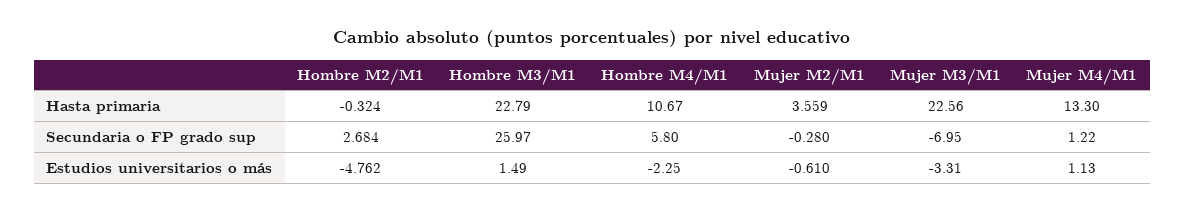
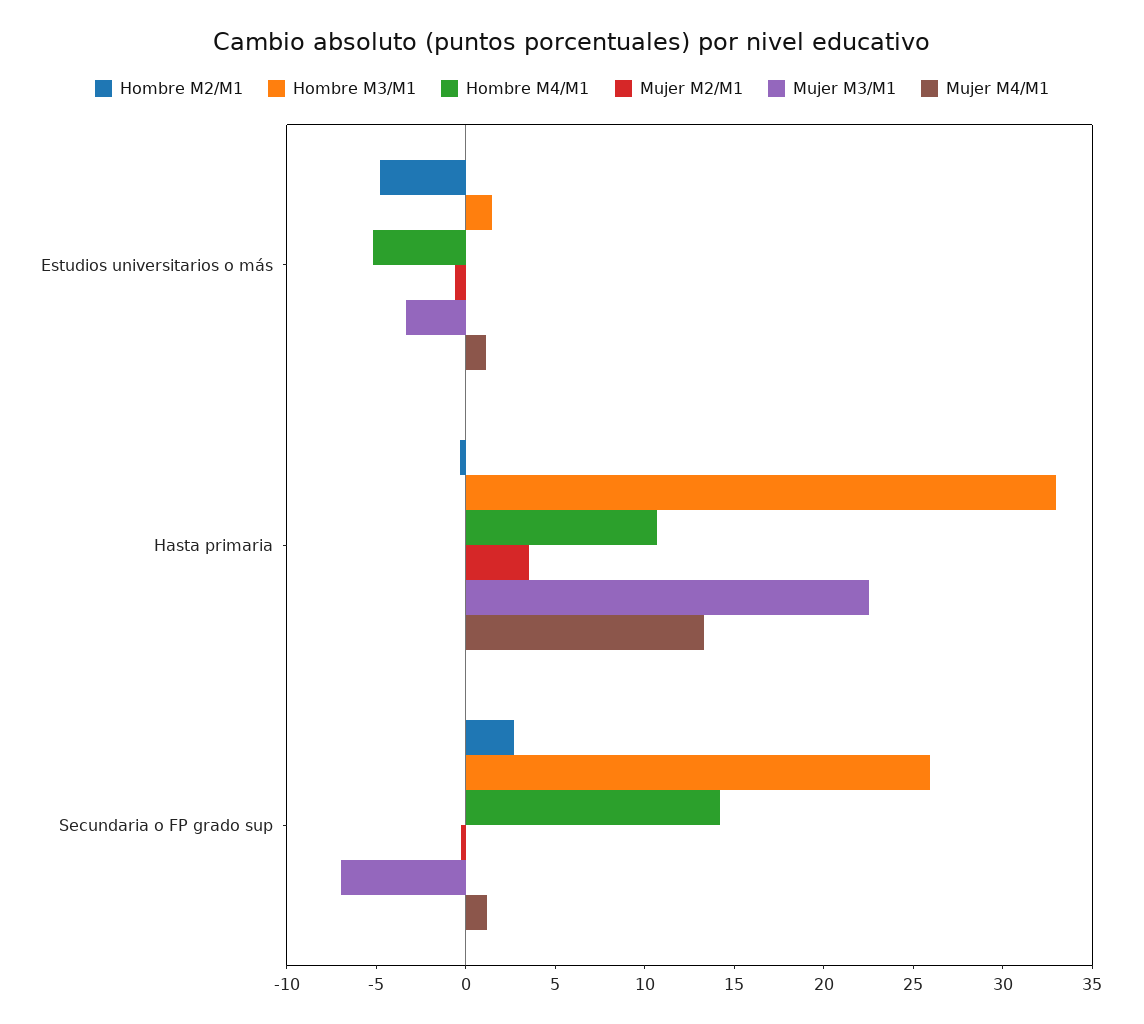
Hombre M3/M1, Hasta primaria: 22.79 -> 33
Hombre M4/M1, Secundaria o FP grado sup: 5.8 -> 14
Hombre M4/M1, Estudios universitarios o más: -2.25 -> -5

